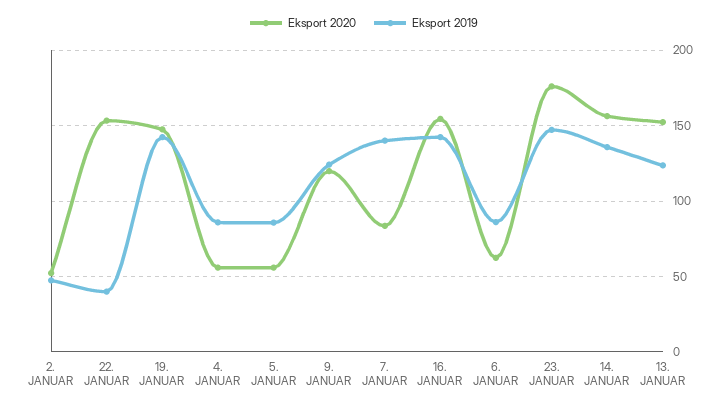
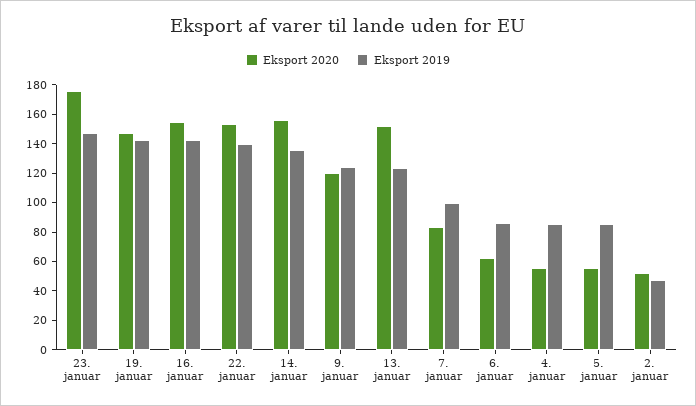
Eksport 2019, 22. JANUAR: 40 -> 140
Eksport 2019, 7. JANUAR: 140 -> 100

